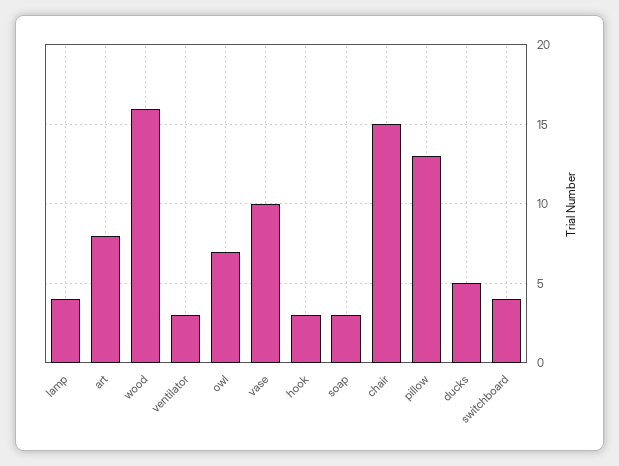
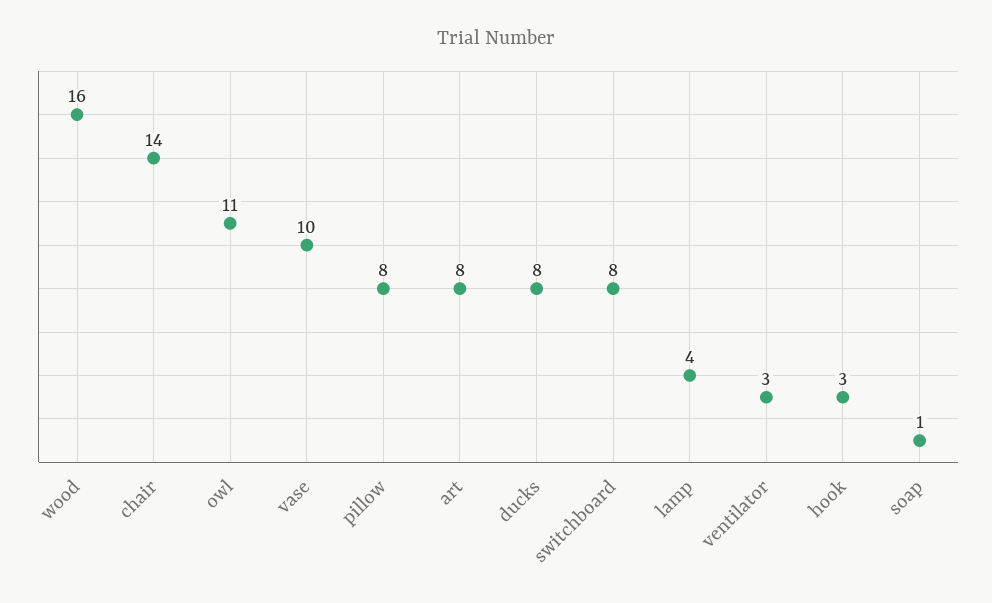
owl: 7 -> 11
soap: 3 -> 1
chair: 15 -> 14
pillow: 13 -> 8
ducks: 5 -> 8
switchboard: 4 -> 8

